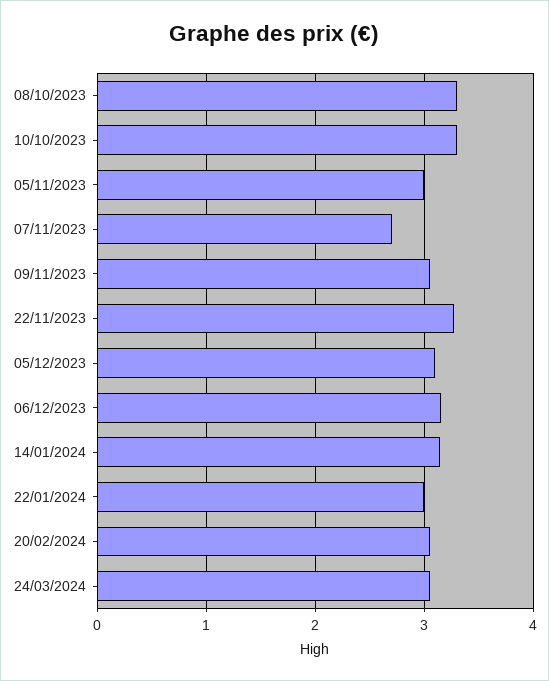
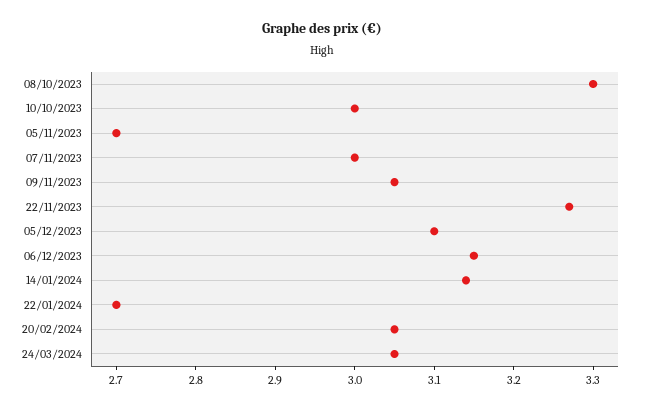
10/10/2023: 3.3 -> 3
05/11/2023: 3 -> 2.7
07/11/2023: 2.7 -> 3
22/01/2024: 3 -> 2.7

